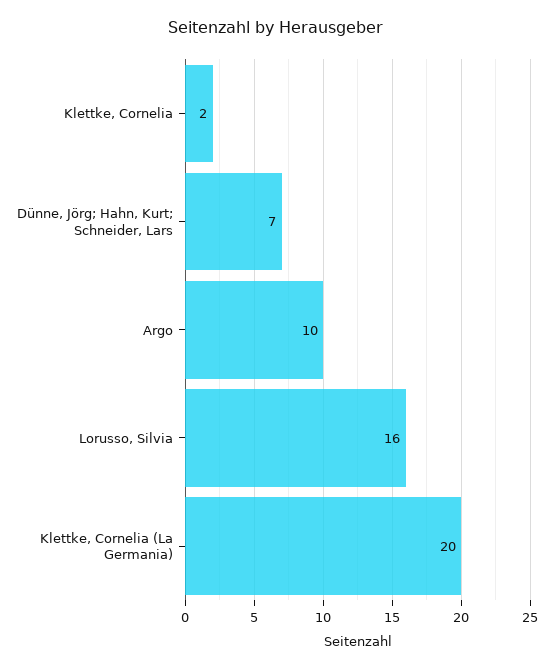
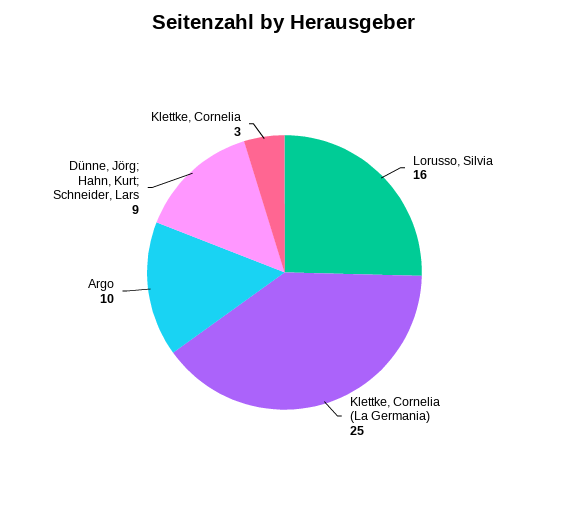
Klettke, Cornelia: 2 -> 3
Dünne, Jörg; Hahn, Kurt; Schneider, Lars: 7 -> 9
Klettke, Cornelia (La Germania): 20 -> 25

